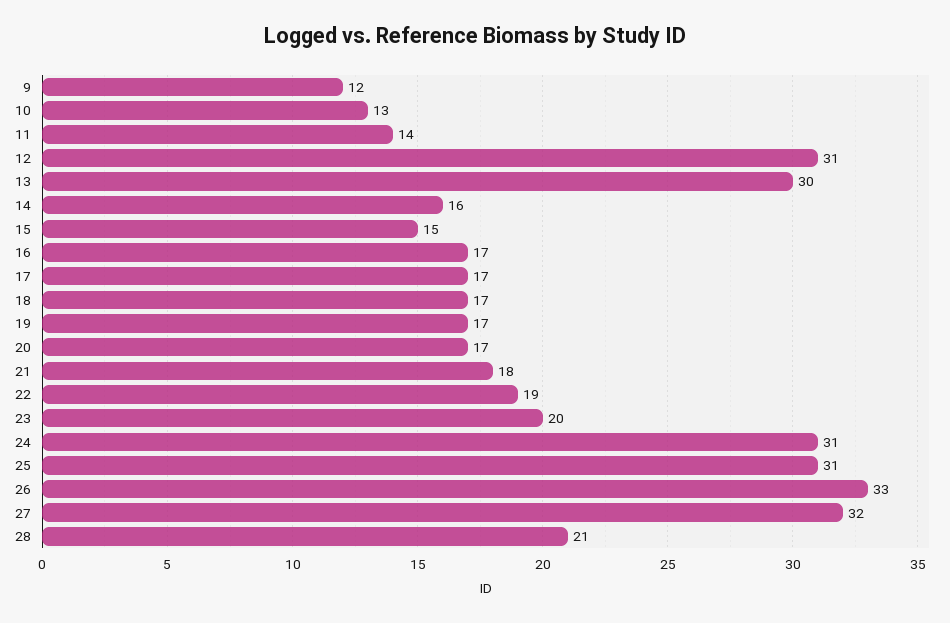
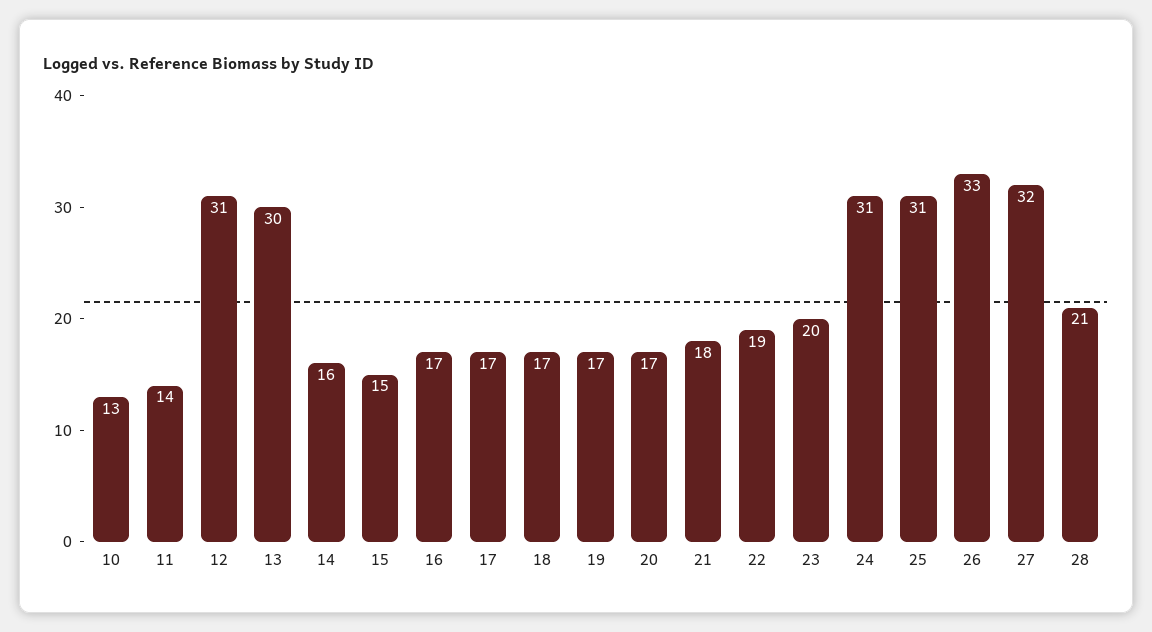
9: 12 -> none

